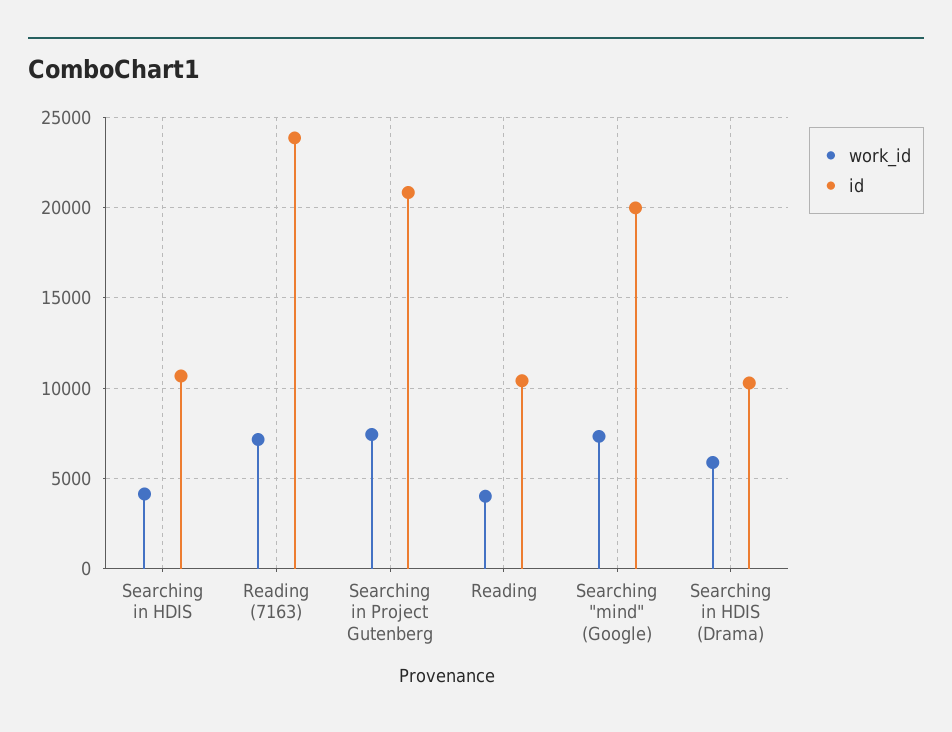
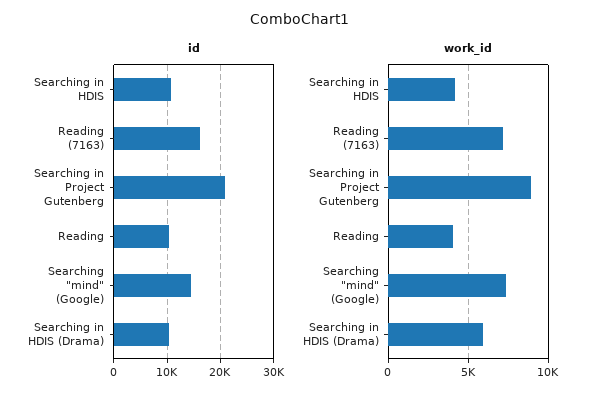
id, Reading (7163): 24000 -> 16000
work_id, Searching in Project Gutenberg: 7500 -> 9000
id, Searching "mind" (Google): 20000 -> 14000

